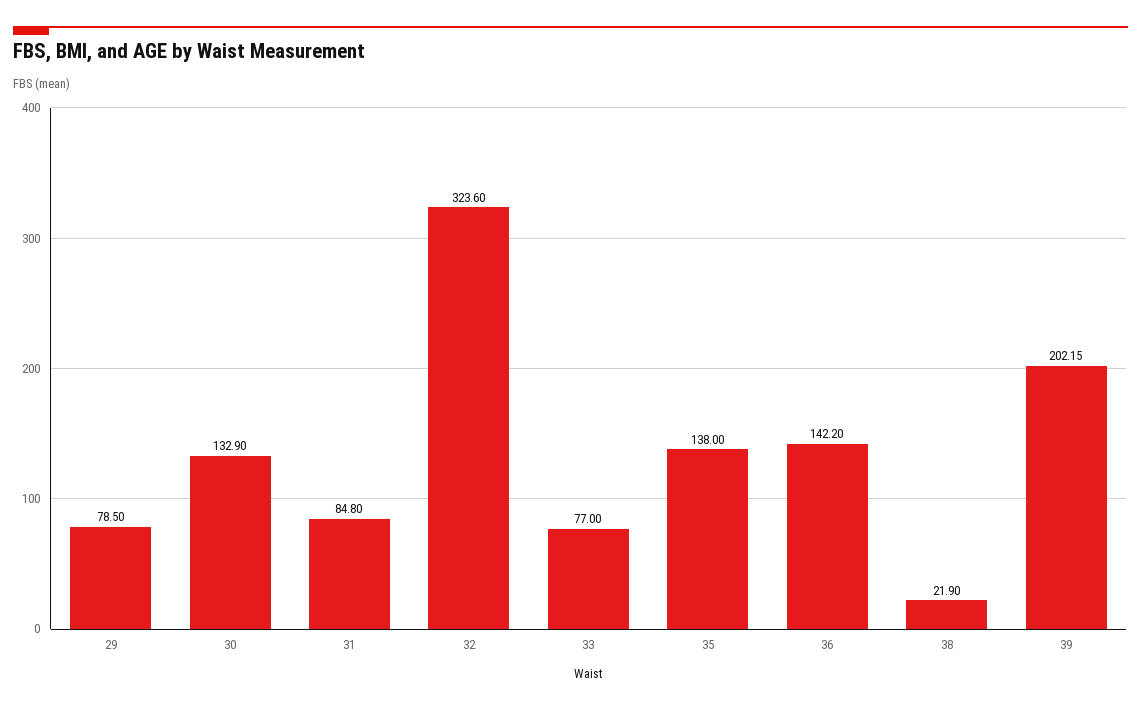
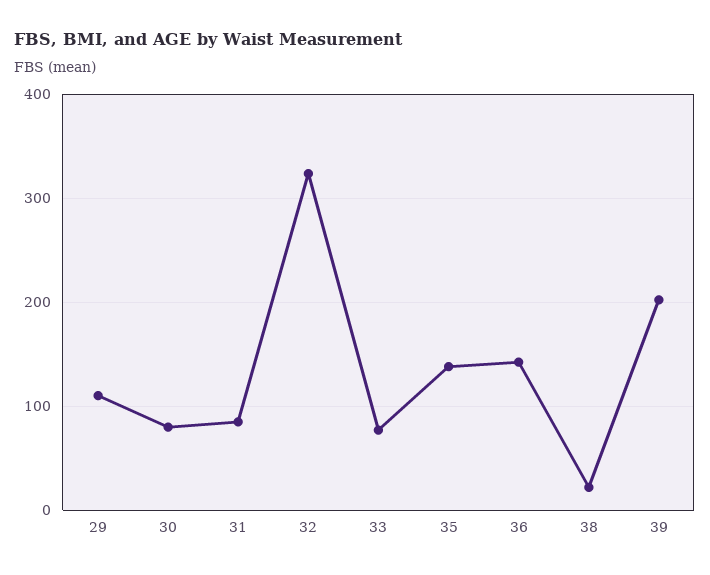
29: 78.5 -> 110
30: 132.9 -> 80

